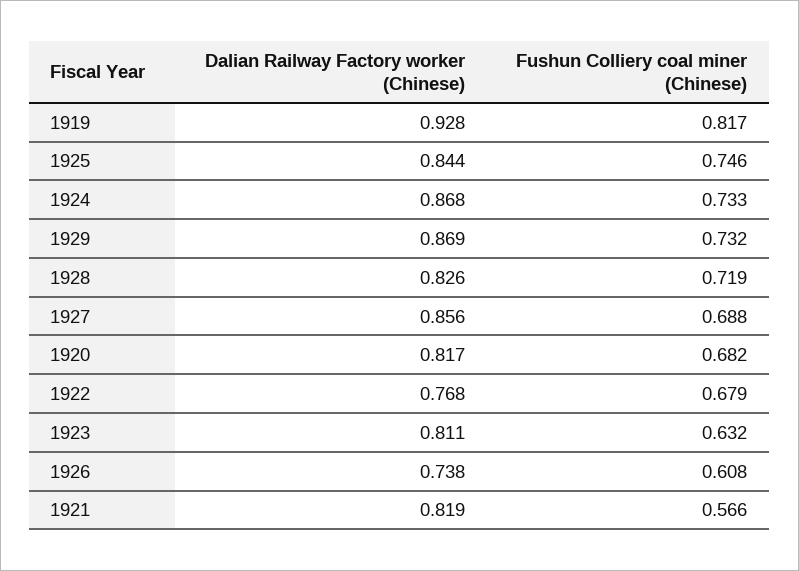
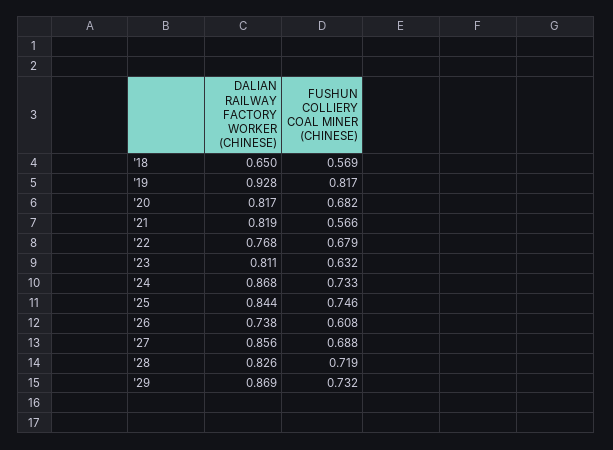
Dalian Railway Factory worker (Chinese), '18: none -> 0.65
Fushun Colliery coal miner (Chinese), '18: none -> 0.569

